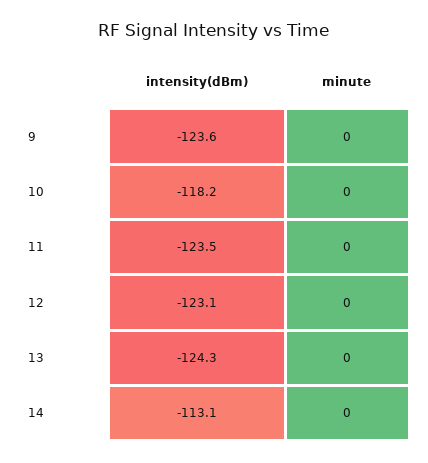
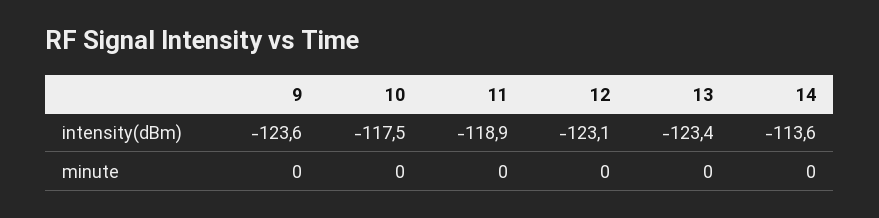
intensity(dBm), 10: -118.2 -> -117.5
intensity(dBm), 11: -123.5 -> -118.9
intensity(dBm), 13: -124.3 -> -123.4
intensity(dBm), 14: -113.1 -> -113.6

